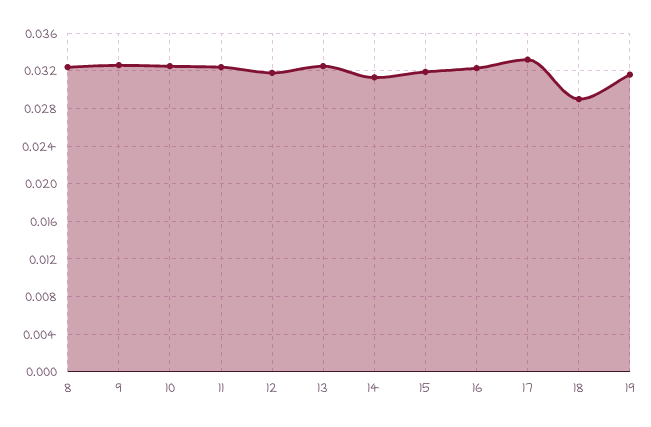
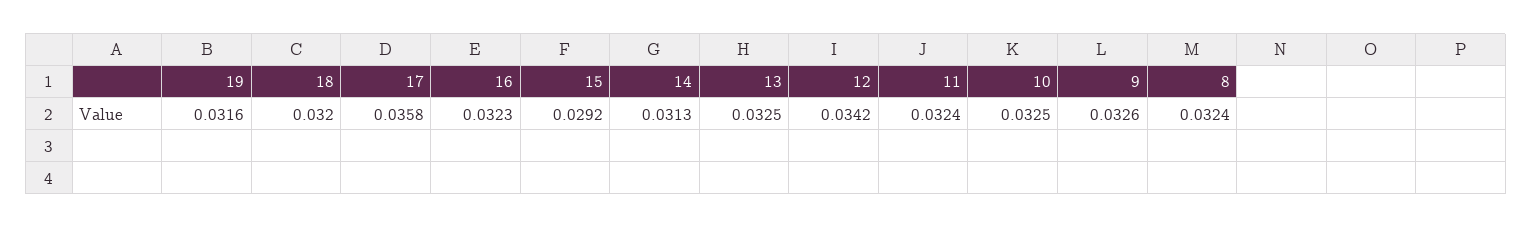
12: 0.032 -> 0.0342
15: 0.032 -> 0.0292
17: 0.033 -> 0.0358
18: 0.029 -> 0.032

